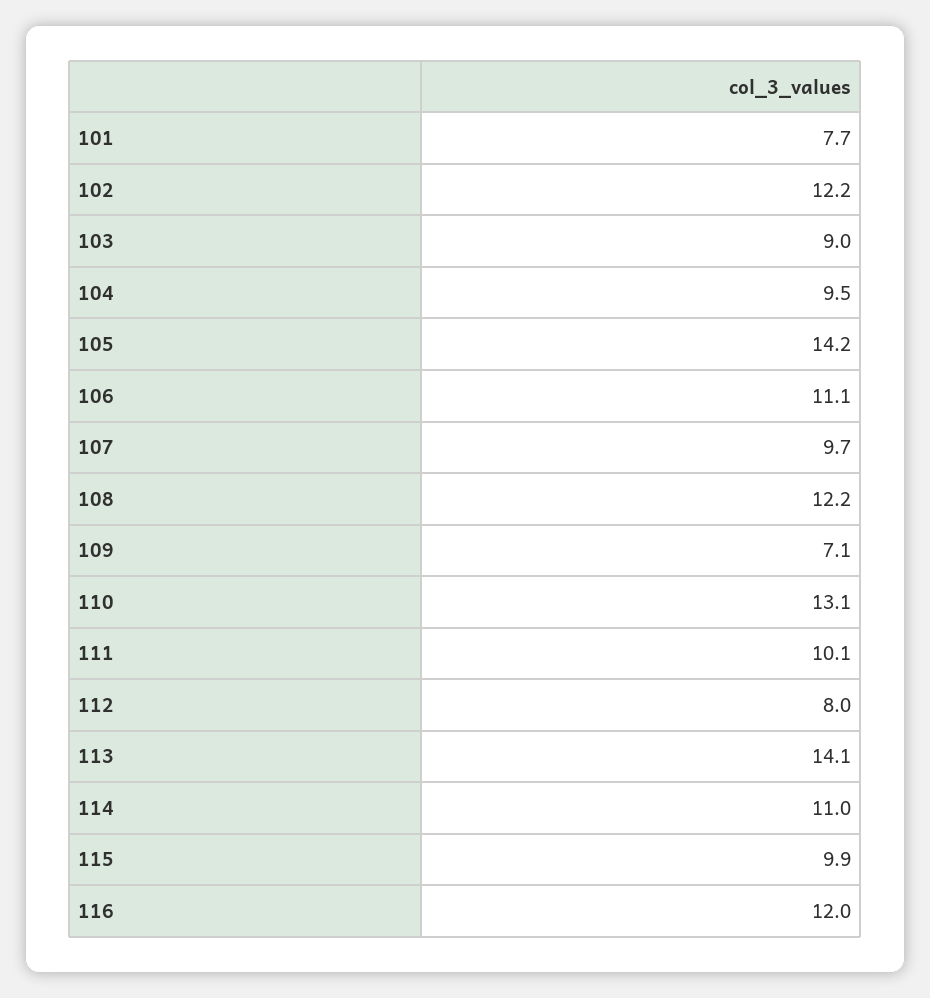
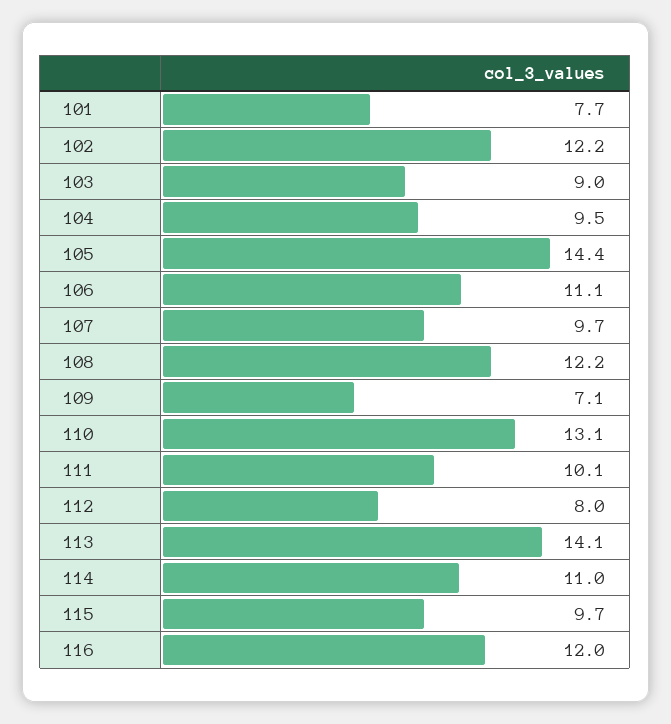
105: 14.2 -> 14.4
115: 9.9 -> 9.7

